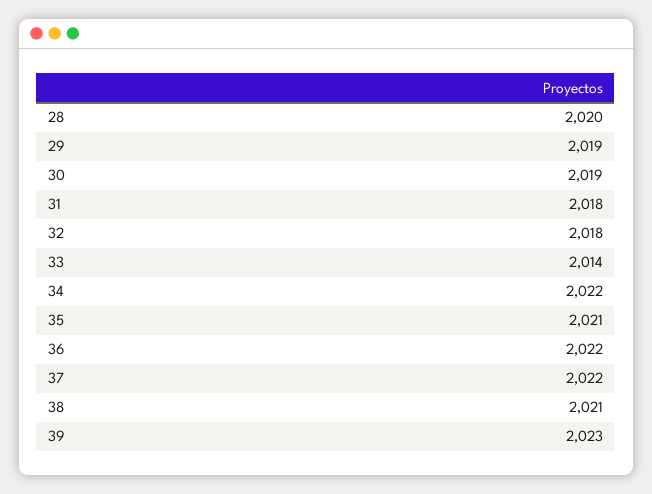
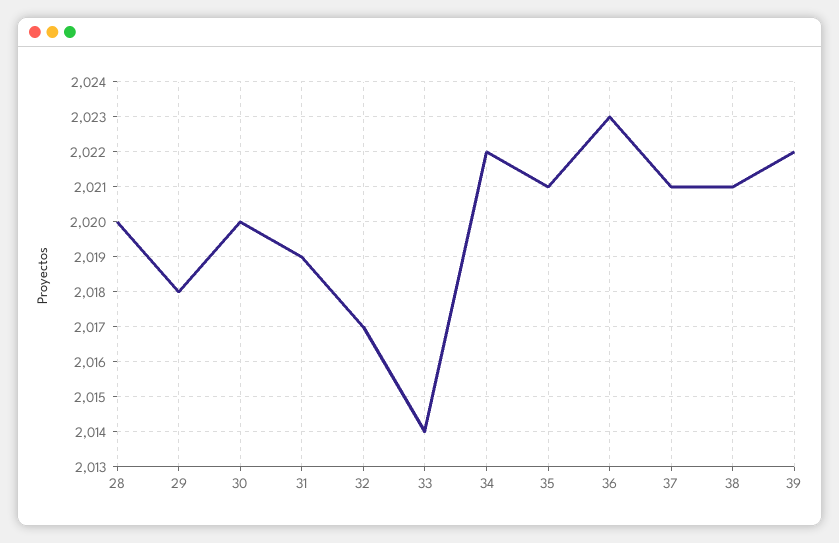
29: 2019 -> 2018
30: 2019 -> 2020
31: 2018 -> 2019
32: 2018 -> 2017
36: 2022 -> 2023
37: 2022 -> 2021
39: 2023 -> 2022

